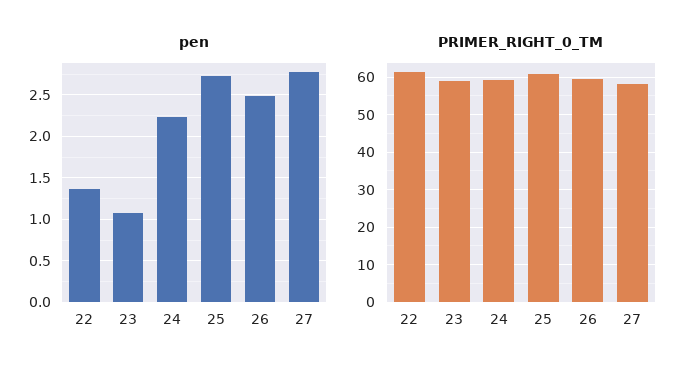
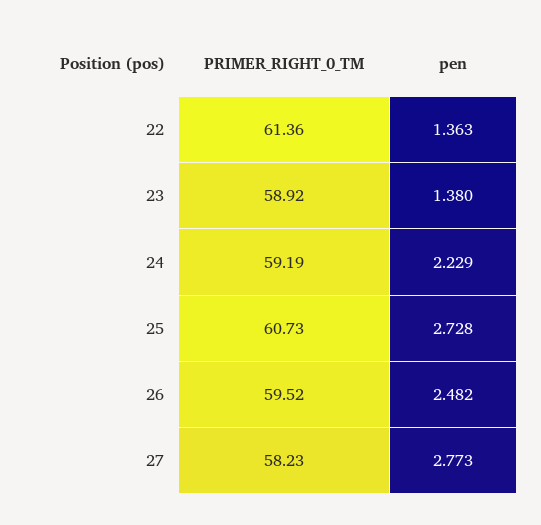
pen, 23: 1.1 -> 1.38

